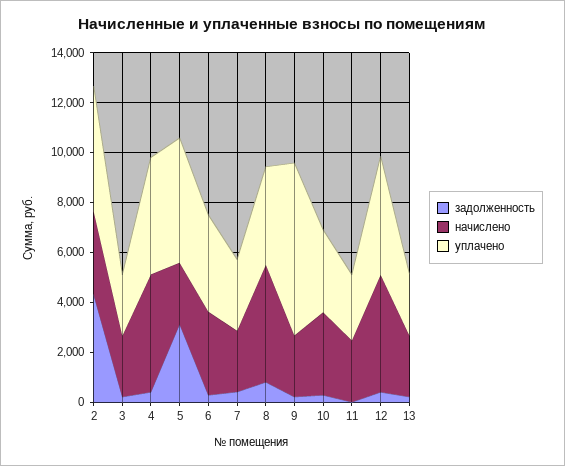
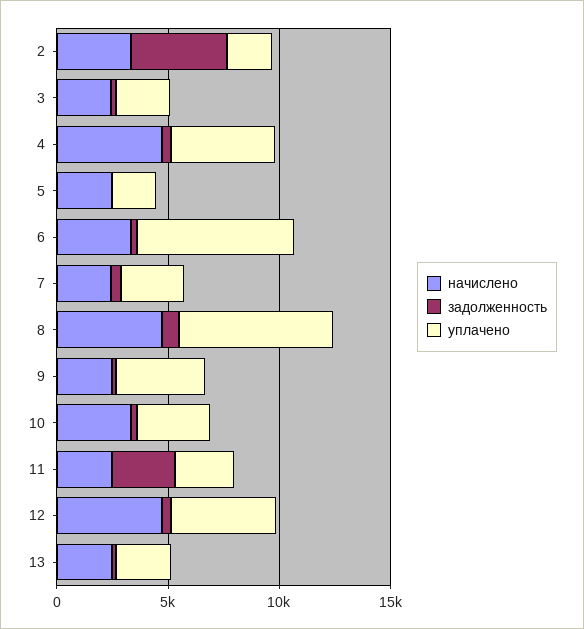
уплачено, 2: 5000 -> 2000
задолженность, 5: 3000 -> 0
уплачено, 5: 5000 -> 2000
уплачено, 6: 4000 -> 7000
уплачено, 8: 4000 -> 7000
уплачено, 9: 7000 -> 4000
задолженность, 11: 0 -> 3000

